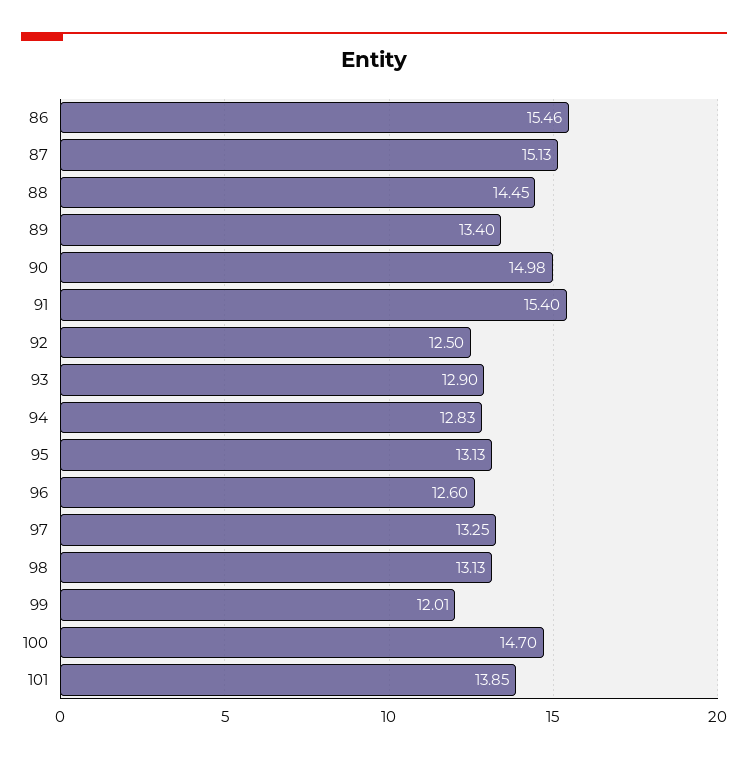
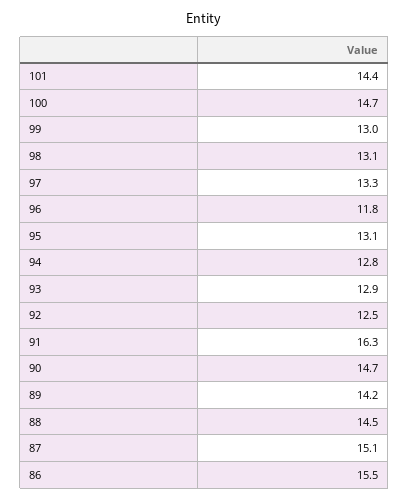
89: 13.4 -> 14.2
90: 14.98 -> 14.7
91: 15.4 -> 16.3
96: 12.6 -> 11.8
99: 12.01 -> 13
101: 13.85 -> 14.4

